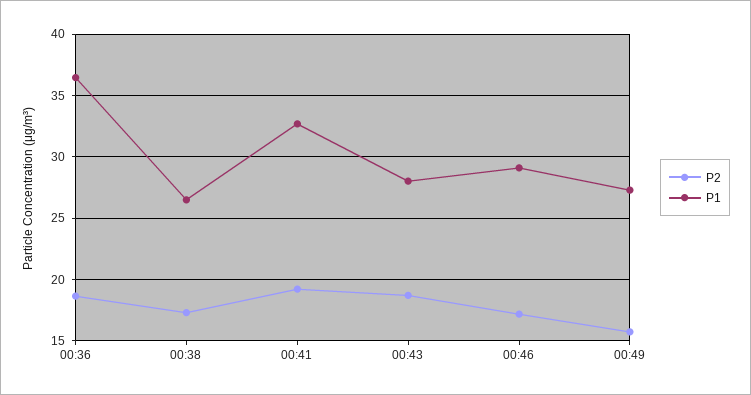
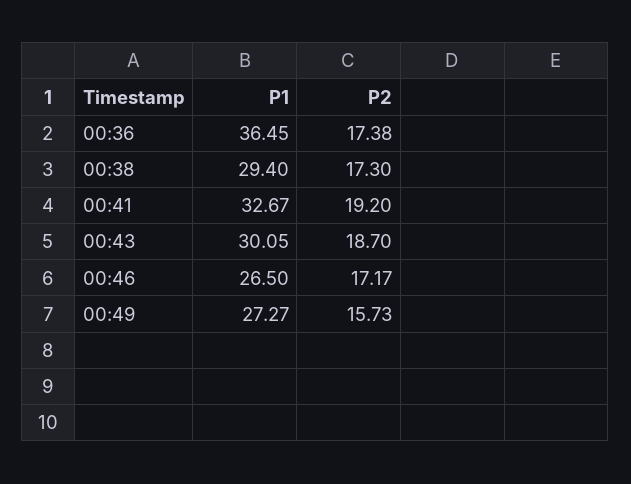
P2, 00:36: 18.5 -> 17.38
P1, 00:38: 26.5 -> 29.4
P1, 00:43: 28 -> 30.05
P1, 00:46: 29 -> 26.5

